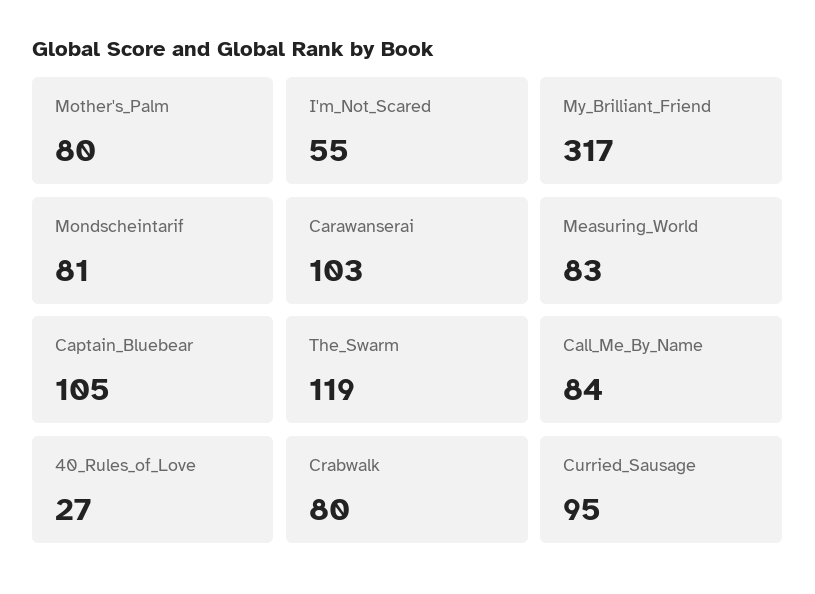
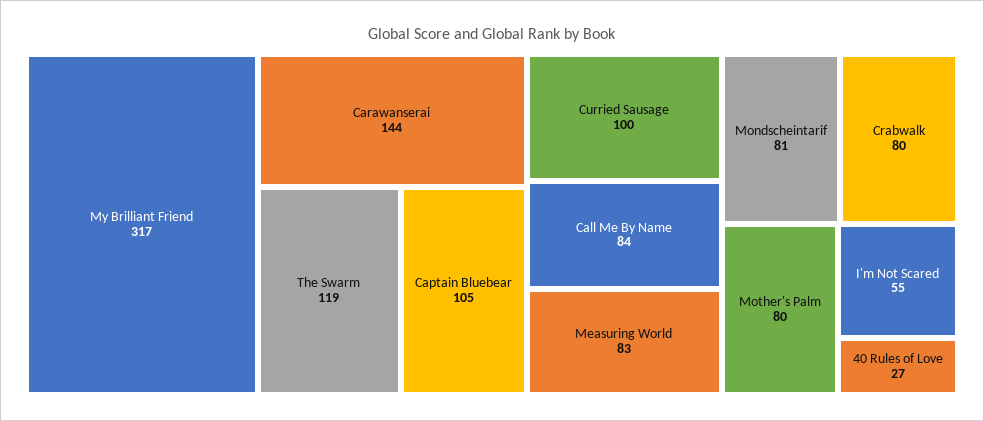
Carawanserai: 103 -> 144
Curried_Sausage: 95 -> 100

